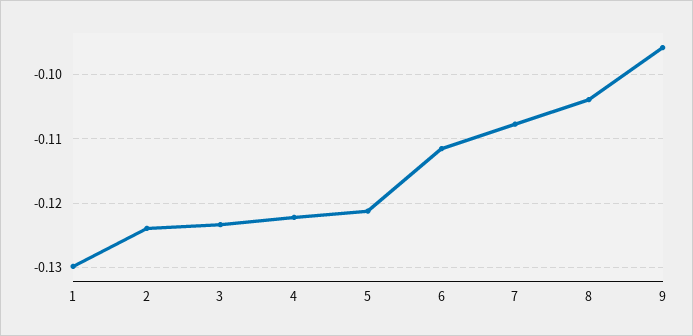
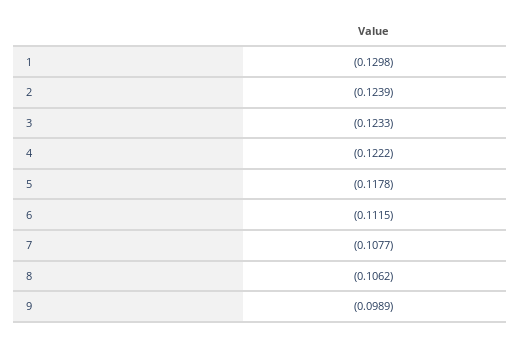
5: -0.121 -> -0.1178
8: -0.104 -> -0.1062
9: -0.096 -> -0.0989

